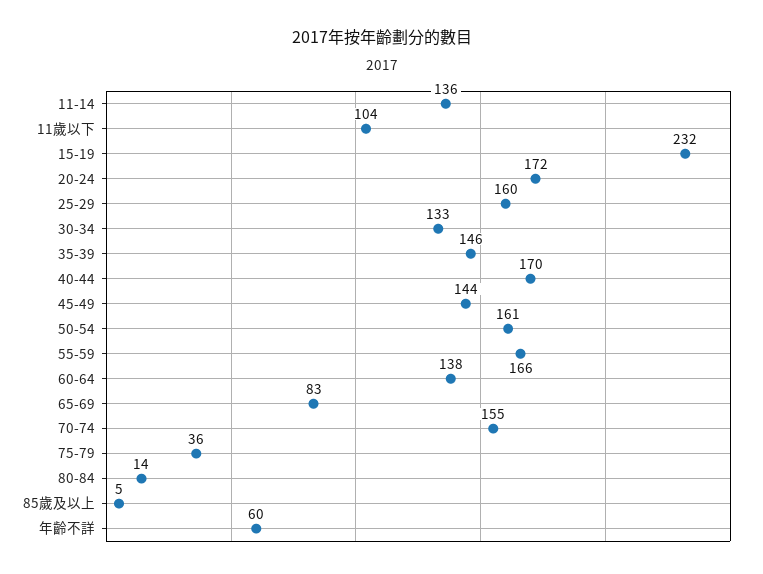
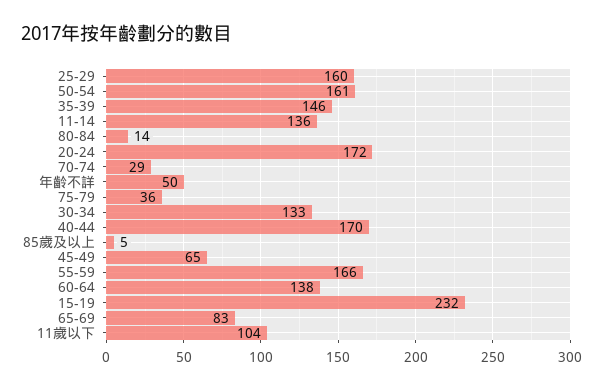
45-49: 144 -> 65
70-74: 155 -> 29
年齡不詳: 60 -> 50

